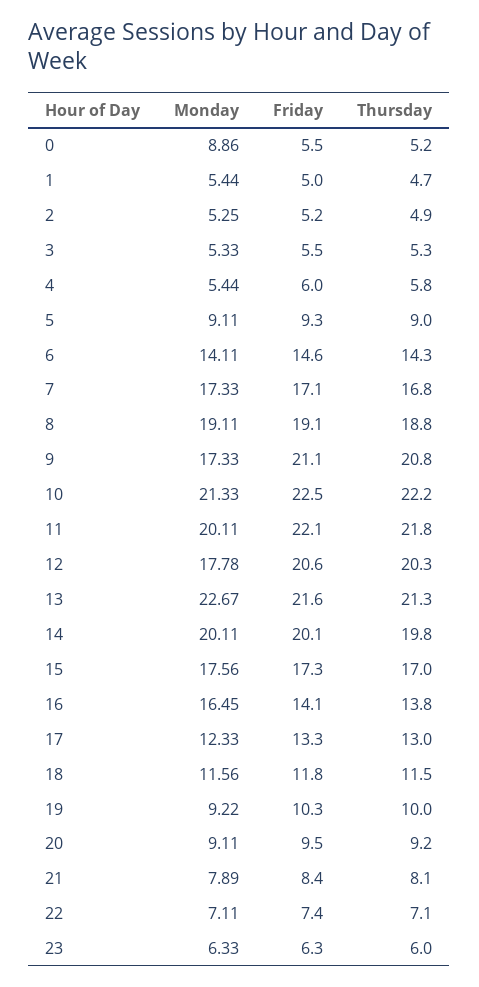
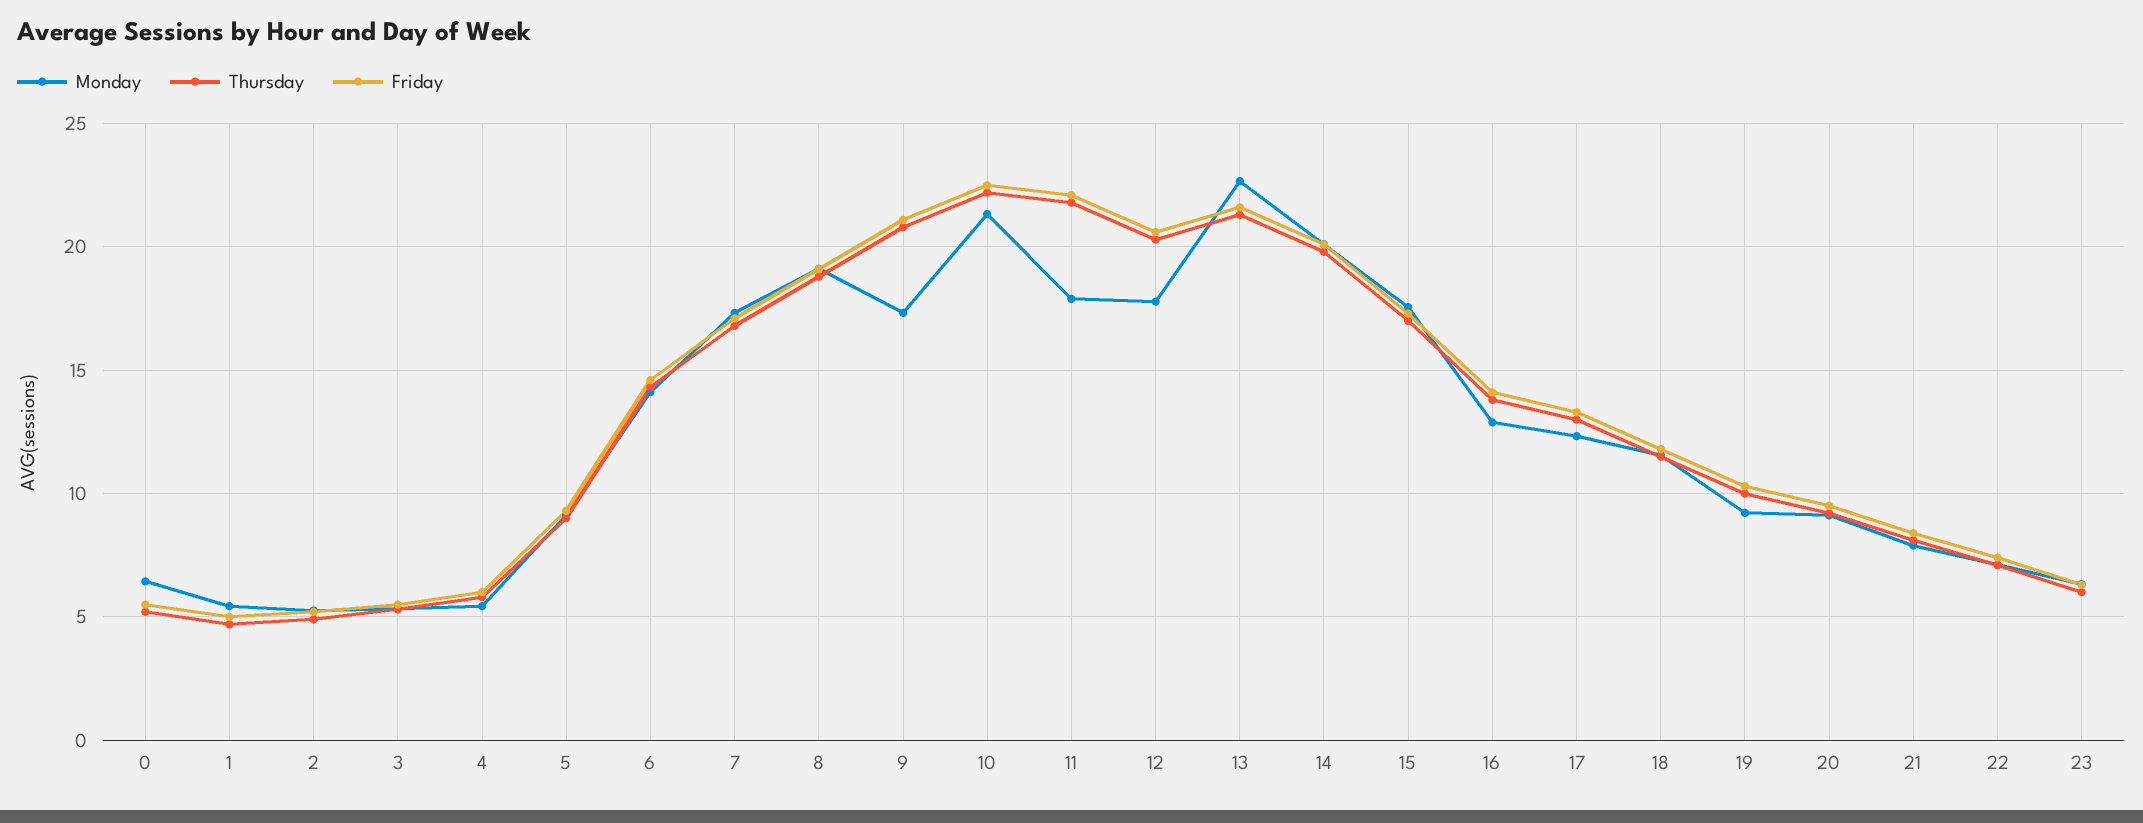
Monday, 0: 8.86 -> 6.5
Monday, 11: 20.11 -> 18
Monday, 16: 16.45 -> 13

